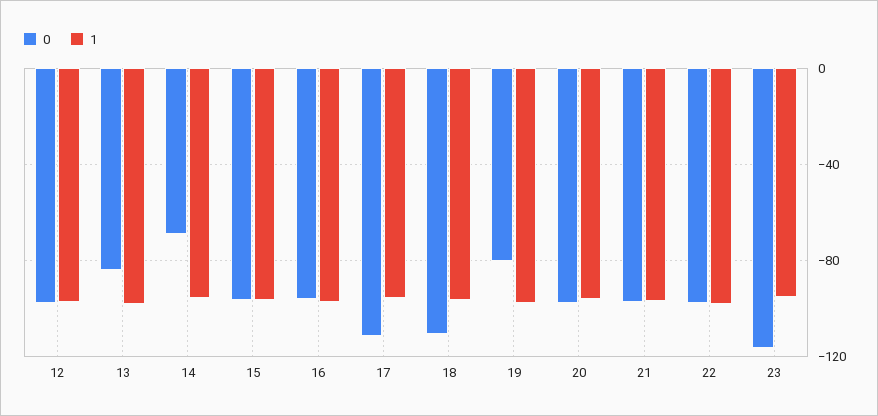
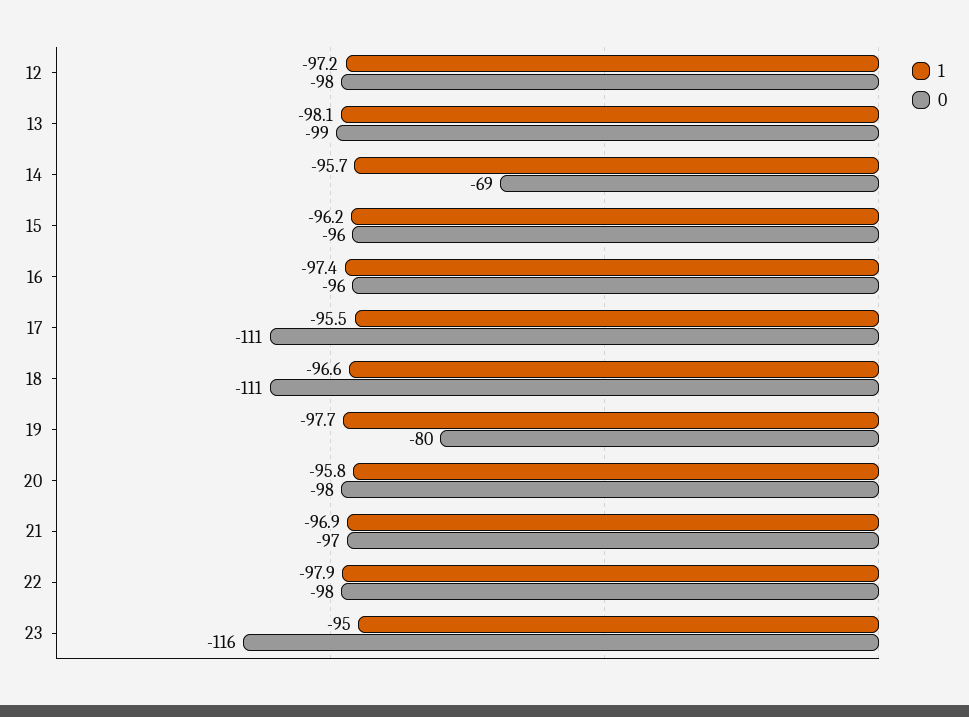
0, 13: -85 -> -99

